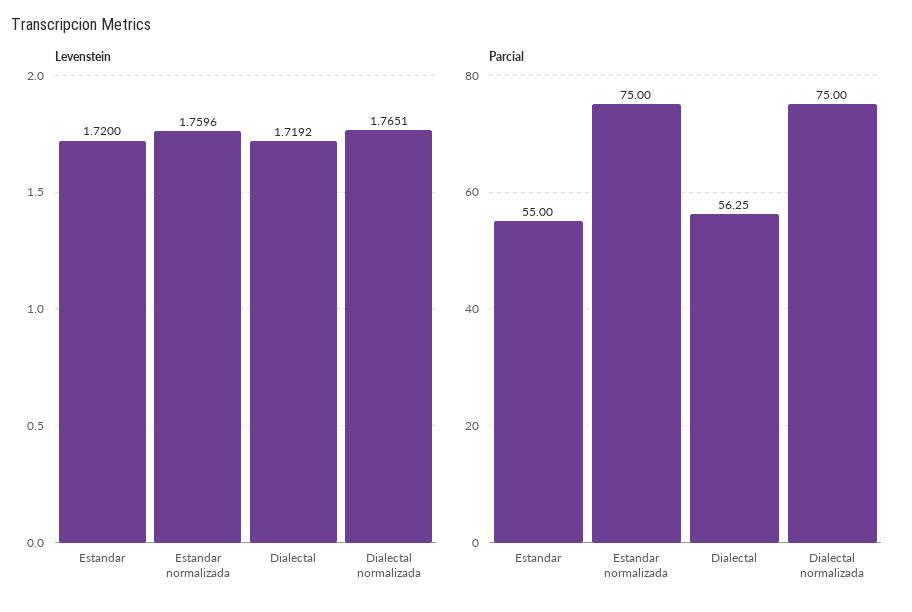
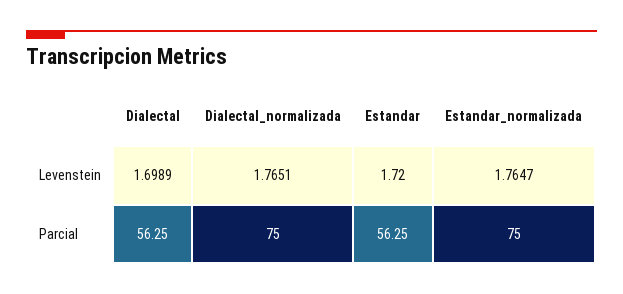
Levenstein, Estandar normalizada: 1.7596 -> 1.7647
Levenstein, Dialectal: 1.7192 -> 1.6989
Parcial, Estandar: 55 -> 56.25

